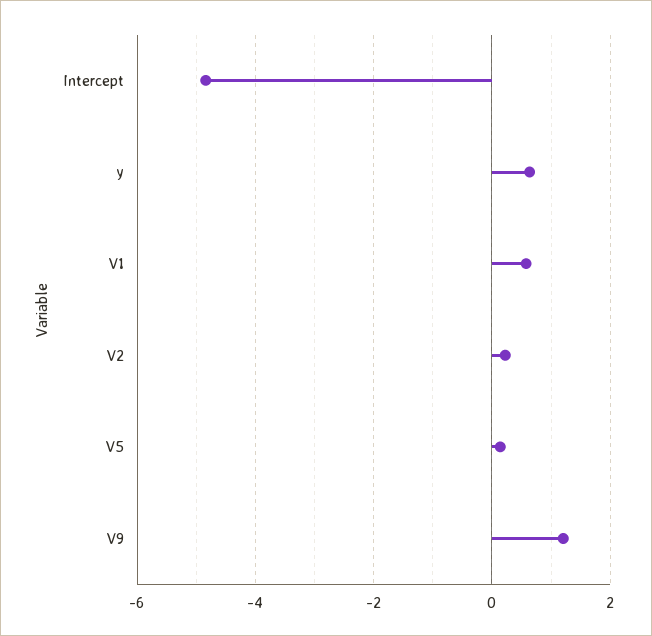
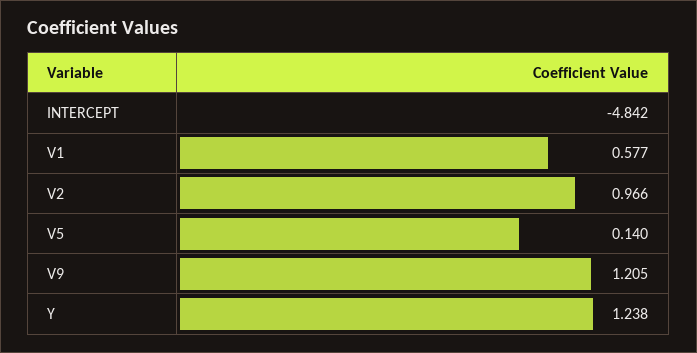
y: 0.6 -> 1.238
V2: 0.2 -> 0.966

